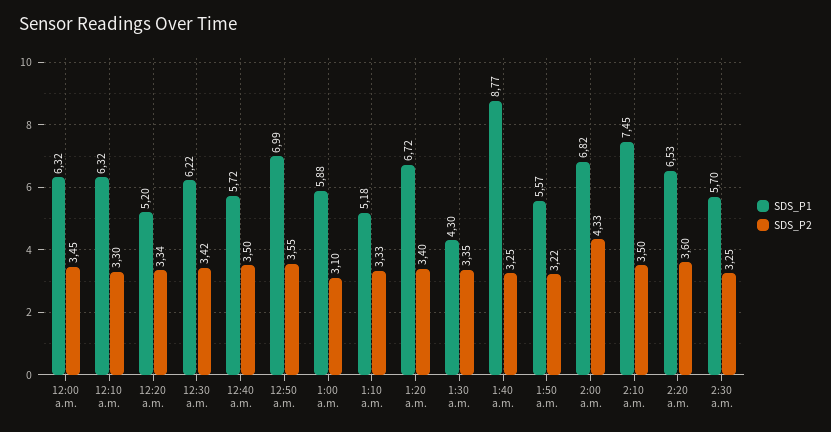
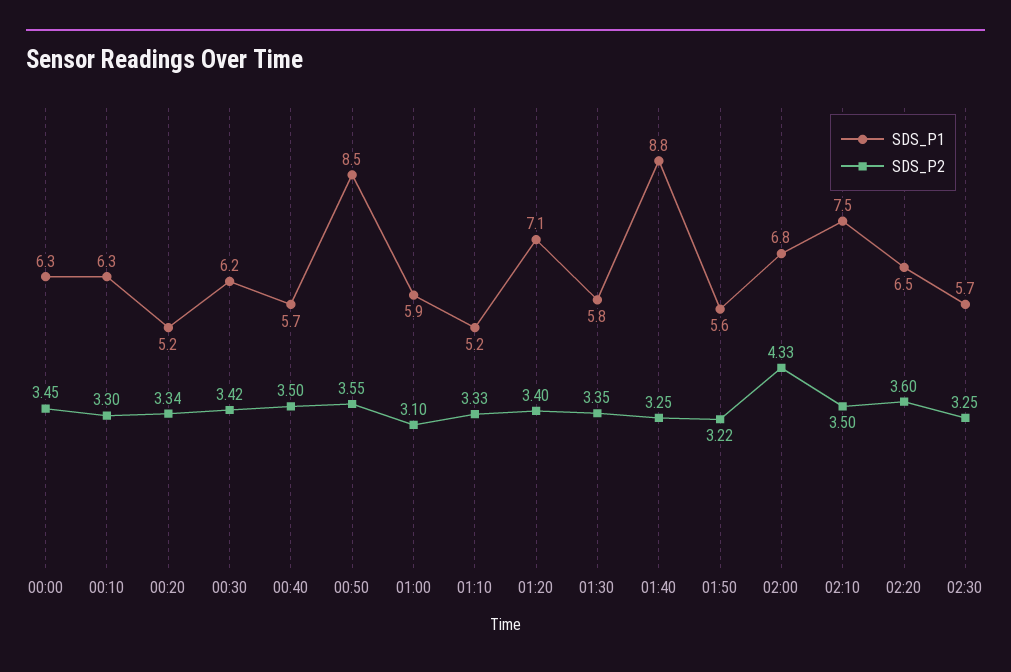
SDS_P1, 12:50 a.m.: 6.99 -> 8.5
SDS_P1, 1:20 a.m.: 6.72 -> 7.1
SDS_P1, 1:30 a.m.: 4.3 -> 5.8

